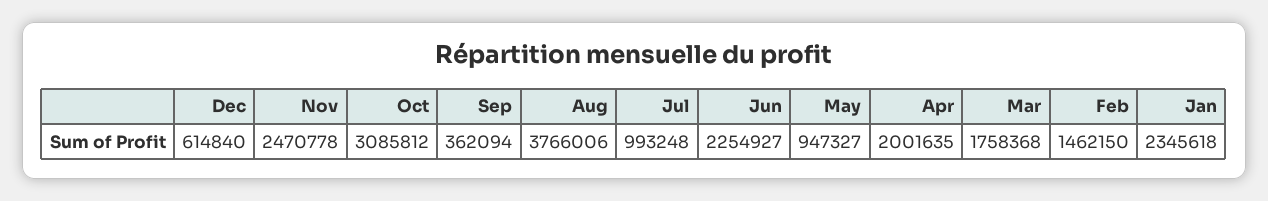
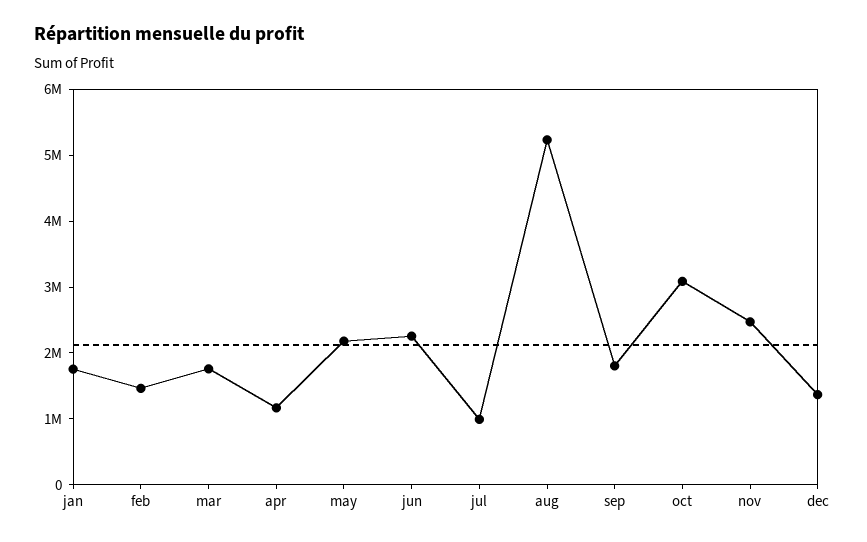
Dec: 614840 -> 1400000
Sep: 362094 -> 1800000
Aug: 3766006 -> 5200000
May: 947327 -> 2200000
Apr: 2001635 -> 1200000
Jan: 2345618 -> 1800000

